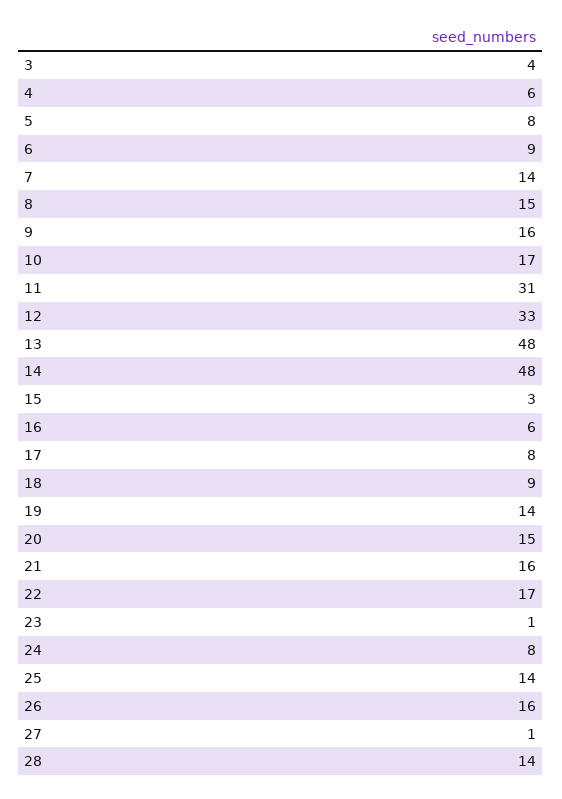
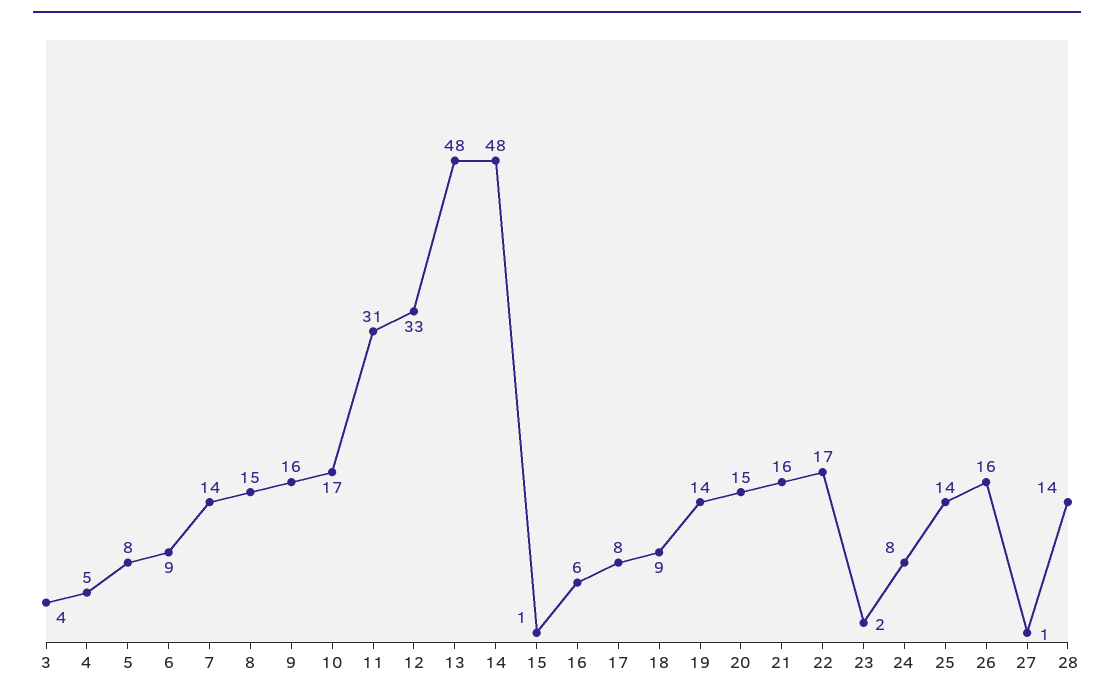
4: 6 -> 5
15: 3 -> 1
23: 1 -> 2

